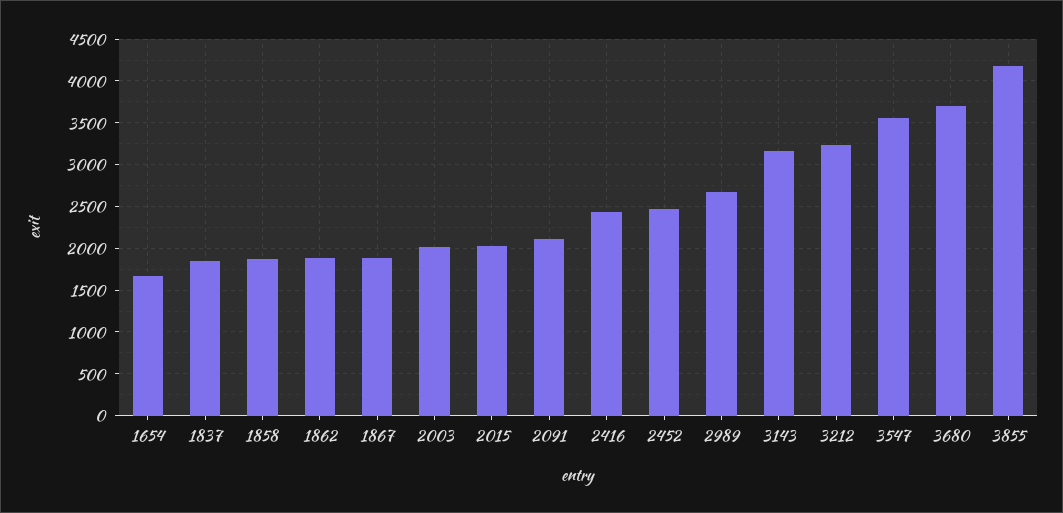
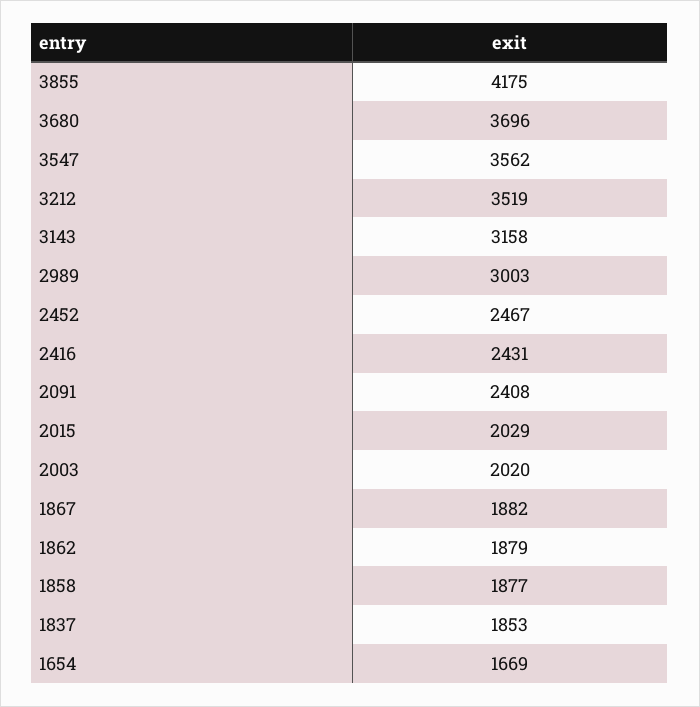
2091: 2100 -> 2408
2989: 2700 -> 3003
3212: 3200 -> 3519

